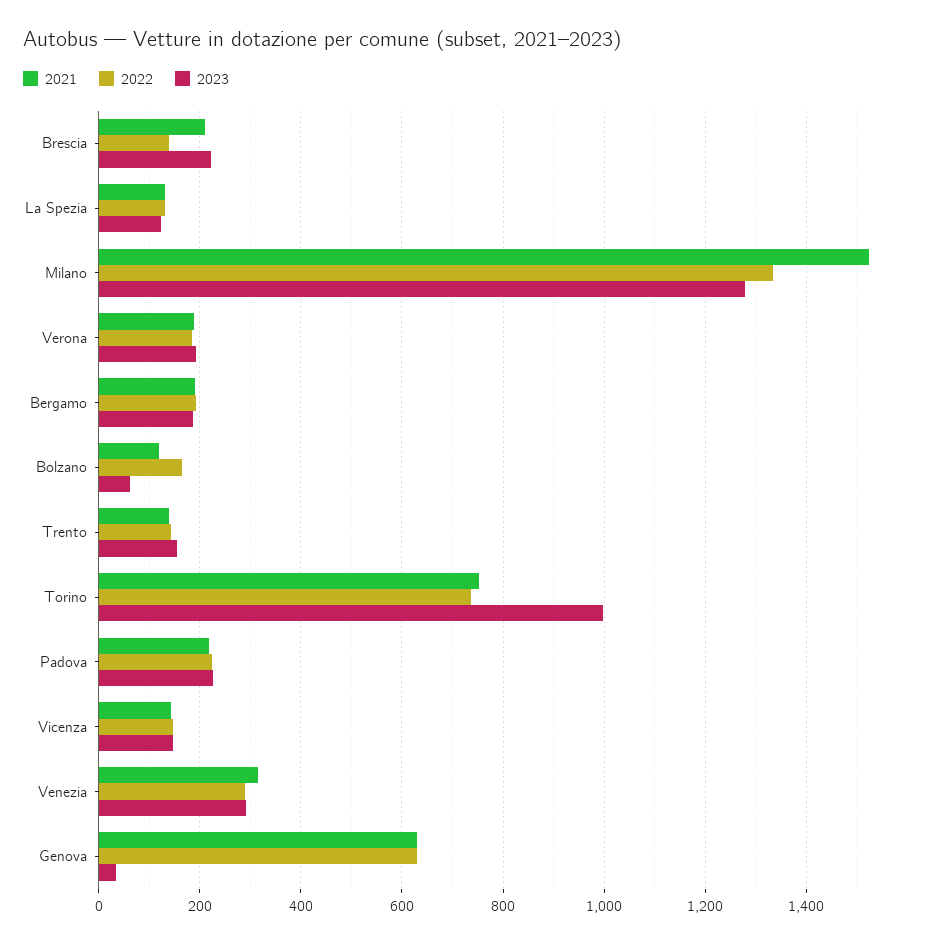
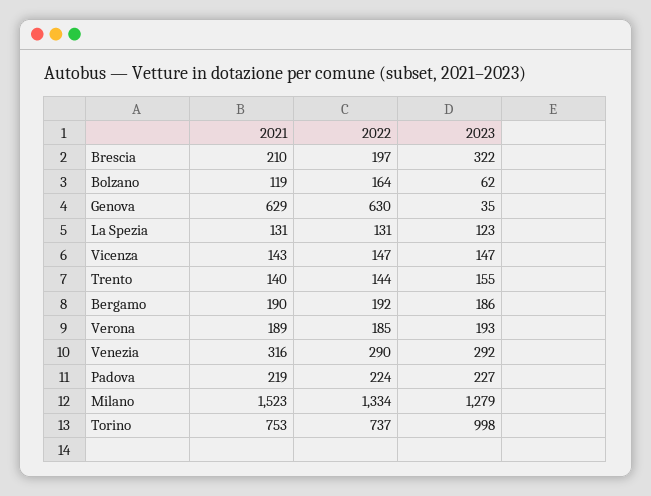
2022, Brescia: 140 -> 197
2023, Brescia: 220 -> 322

